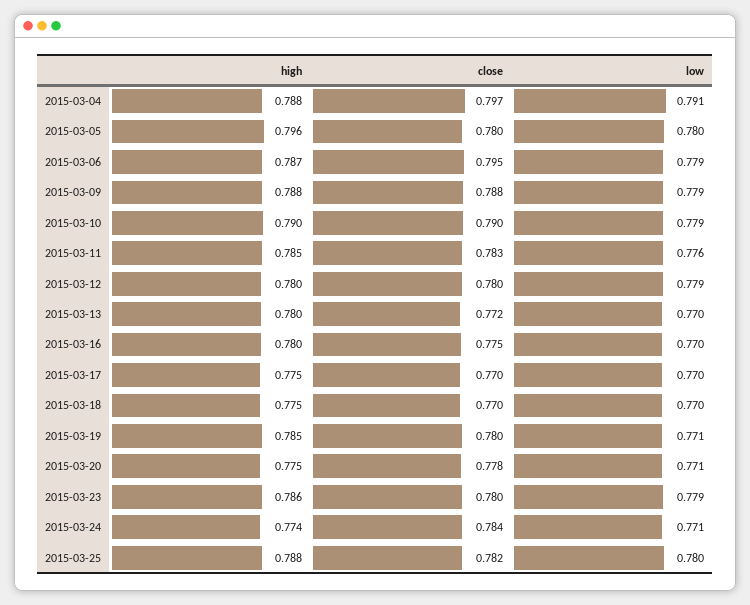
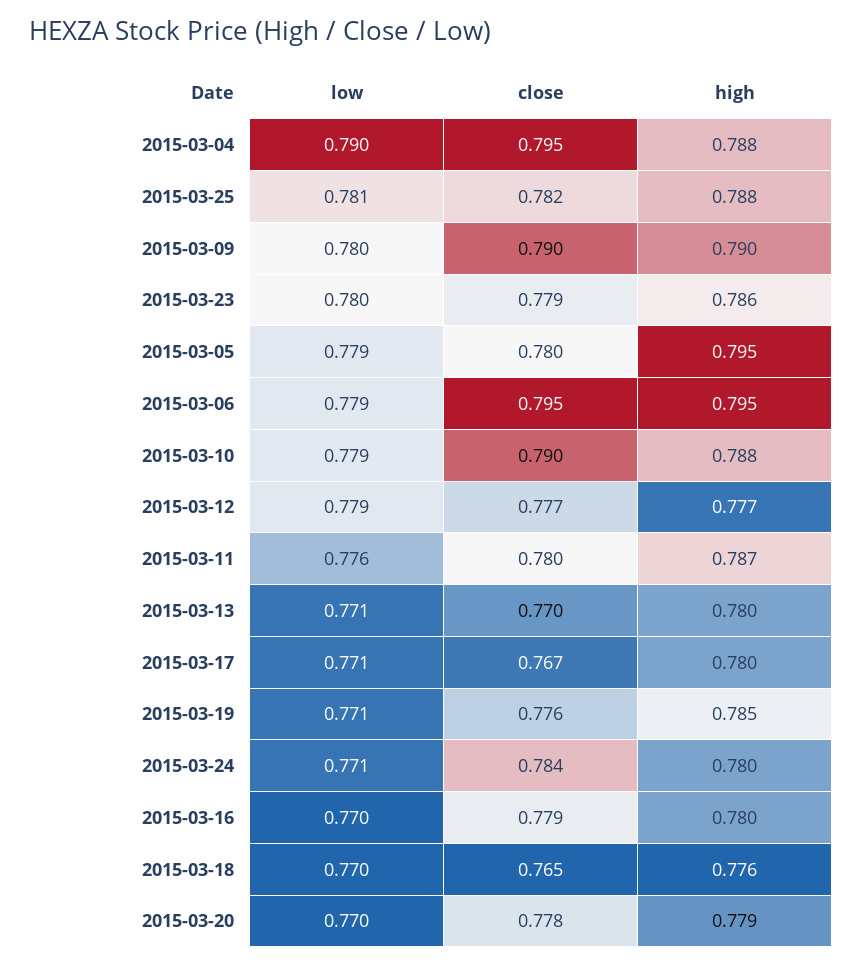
close, 2015-03-04: 0.797 -> 0.795
low, 2015-03-04: 0.791 -> 0.79
high, 2015-03-05: 0.796 -> 0.795
low, 2015-03-05: 0.78 -> 0.779
high, 2015-03-06: 0.787 -> 0.795
high, 2015-03-09: 0.788 -> 0.79
close, 2015-03-09: 0.788 -> 0.79
low, 2015-03-09: 0.779 -> 0.78
high, 2015-03-10: 0.79 -> 0.788
high, 2015-03-11: 0.785 -> 0.787
close, 2015-03-11: 0.783 -> 0.78
high, 2015-03-12: 0.78 -> 0.777
close, 2015-03-12: 0.78 -> 0.777
close, 2015-03-13: 0.772 -> 0.77
low, 2015-03-13: 0.77 -> 0.771
close, 2015-03-16: 0.775 -> 0.779
high, 2015-03-17: 0.775 -> 0.78
close, 2015-03-17: 0.77 -> 0.767
low, 2015-03-17: 0.77 -> 0.771
high, 2015-03-18: 0.775 -> 0.776
close, 2015-03-18: 0.77 -> 0.765
close, 2015-03-19: 0.78 -> 0.776
high, 2015-03-20: 0.775 -> 0.779
low, 2015-03-20: 0.771 -> 0.77
close, 2015-03-23: 0.78 -> 0.779
low, 2015-03-23: 0.779 -> 0.78
high, 2015-03-24: 0.774 -> 0.78
low, 2015-03-25: 0.78 -> 0.781

